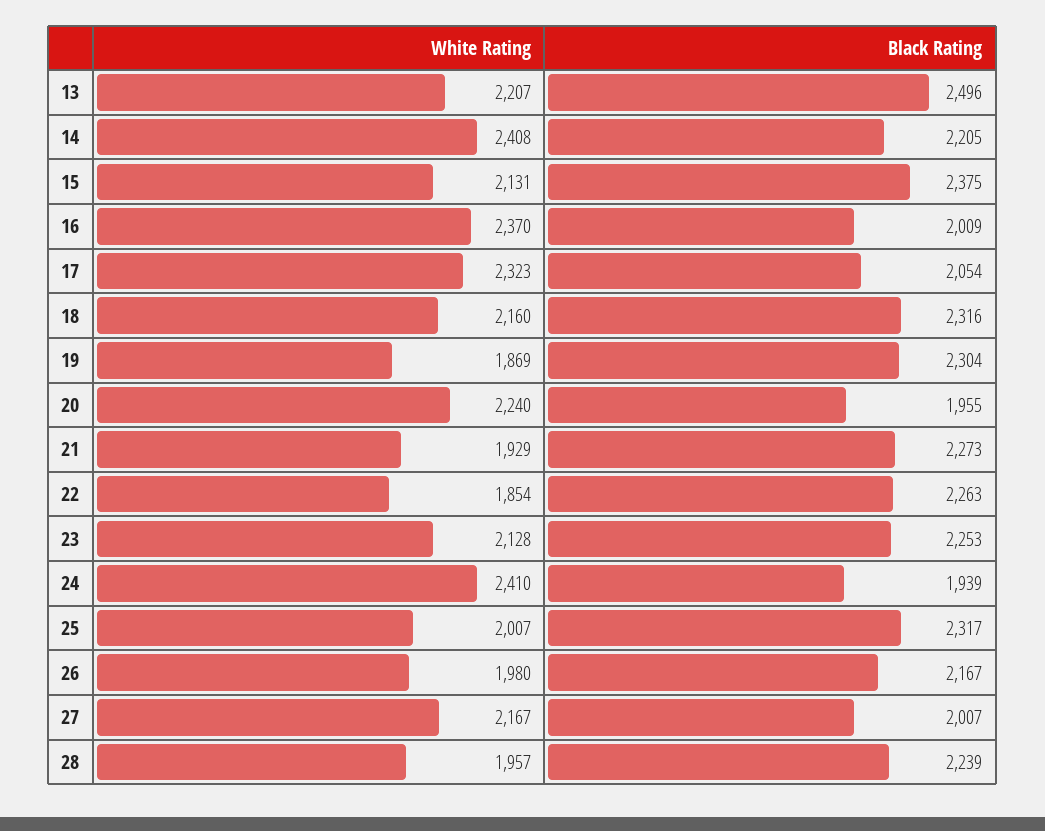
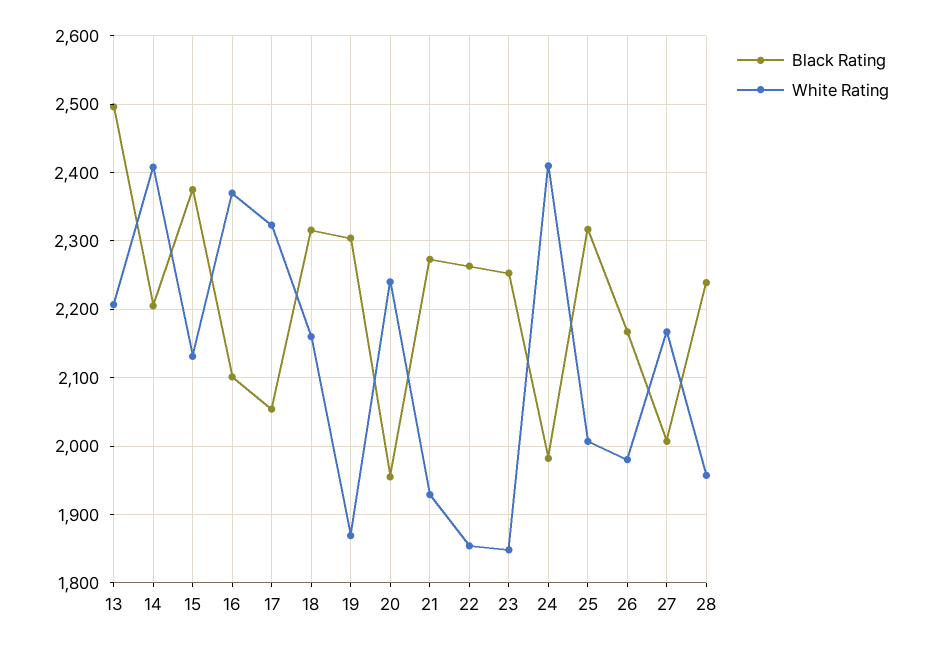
Black Rating, 16: 2009 -> 2100
White Rating, 23: 2128 -> 1850
Black Rating, 24: 1939 -> 1980

